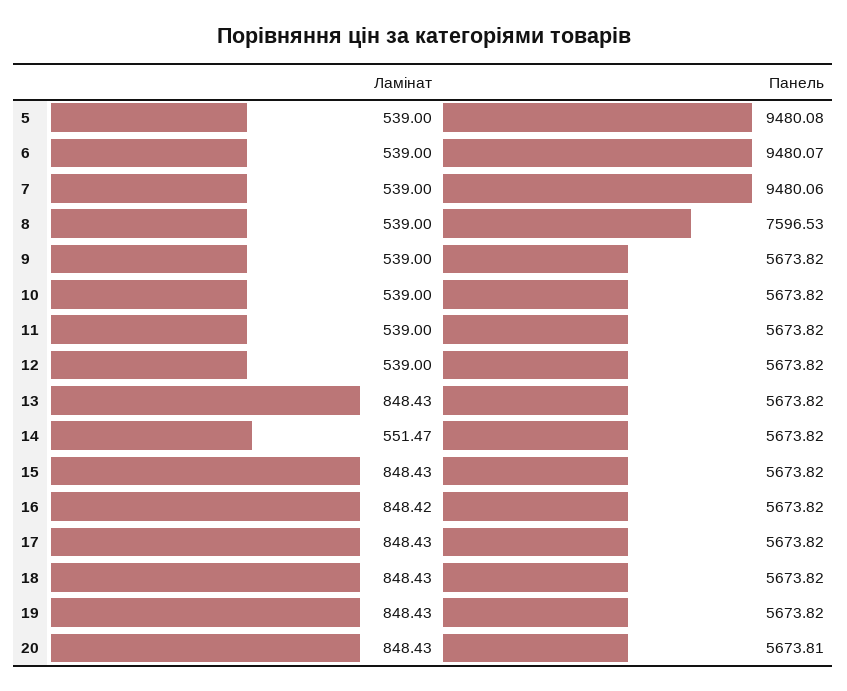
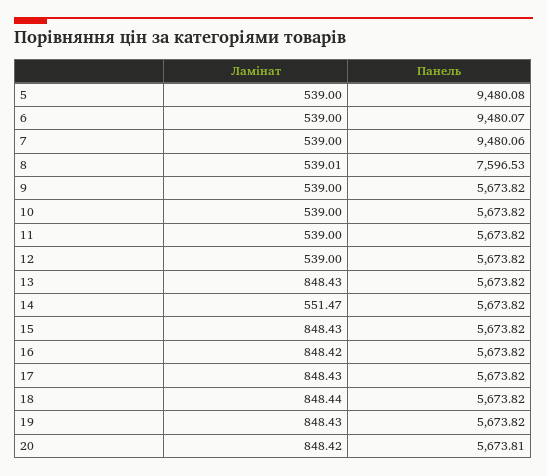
Ламінат, 8: 539 -> 539.01
Ламінат, 18: 848.43 -> 848.44
Ламінат, 20: 848.43 -> 848.42

